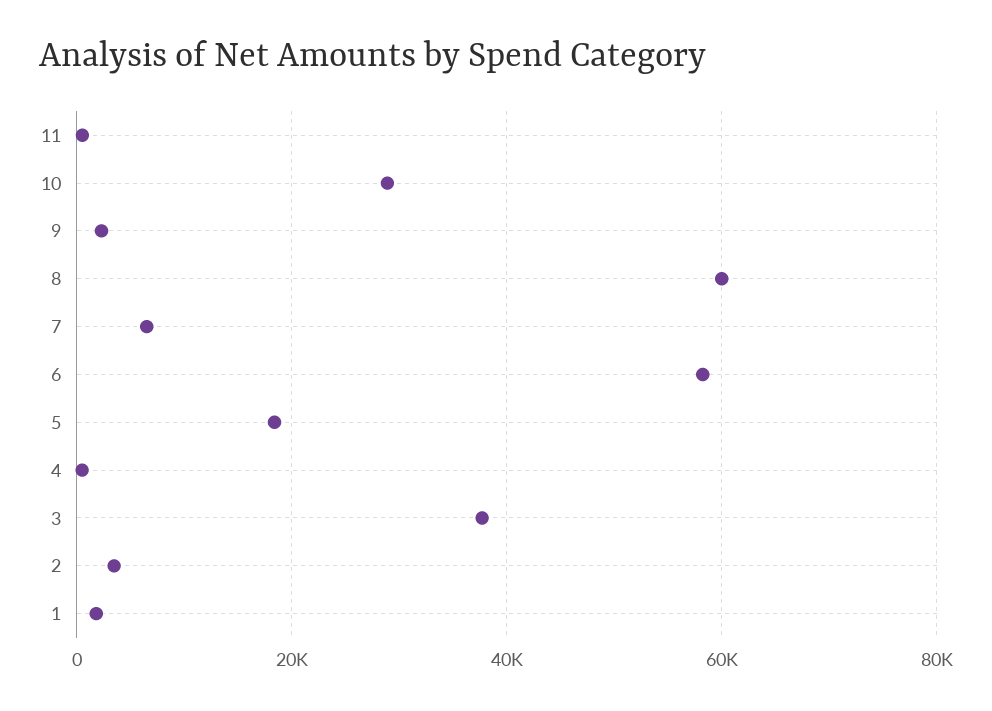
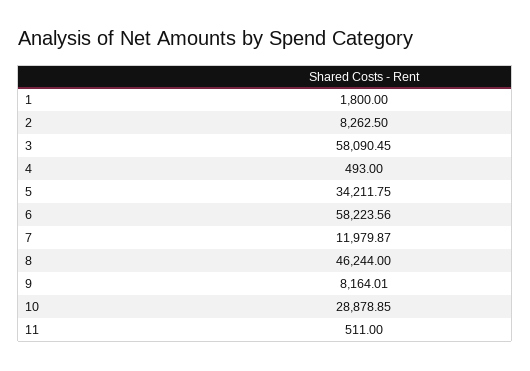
9: 2000 -> 8164.01
8: 60000 -> 46244
7: 6000 -> 11979.87
5: 18000 -> 34211.75
3: 38000 -> 58090.45
2: 4000 -> 8262.5

